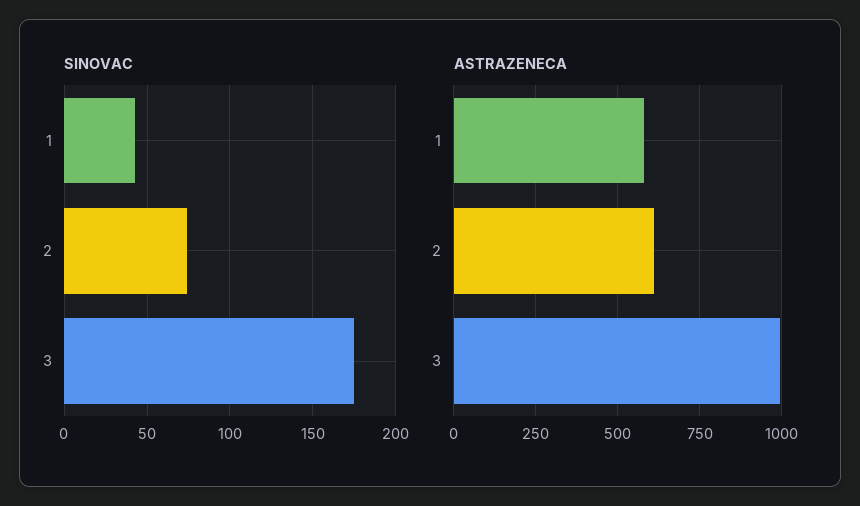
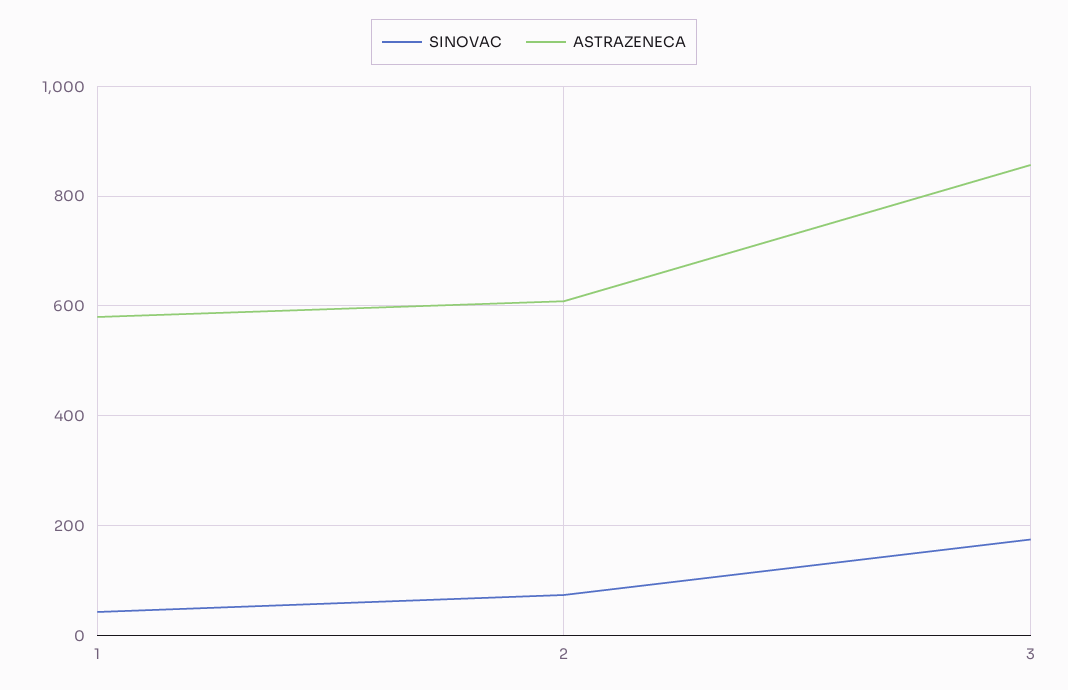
ASTRAZENECA, 3: 1000 -> 860

